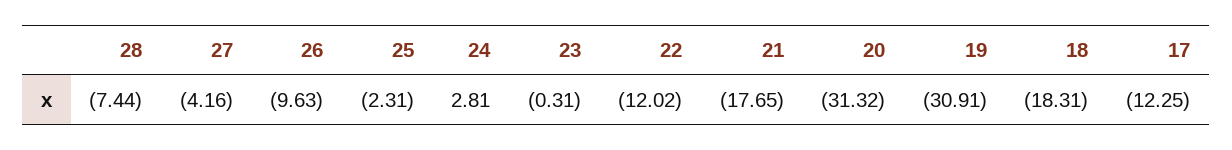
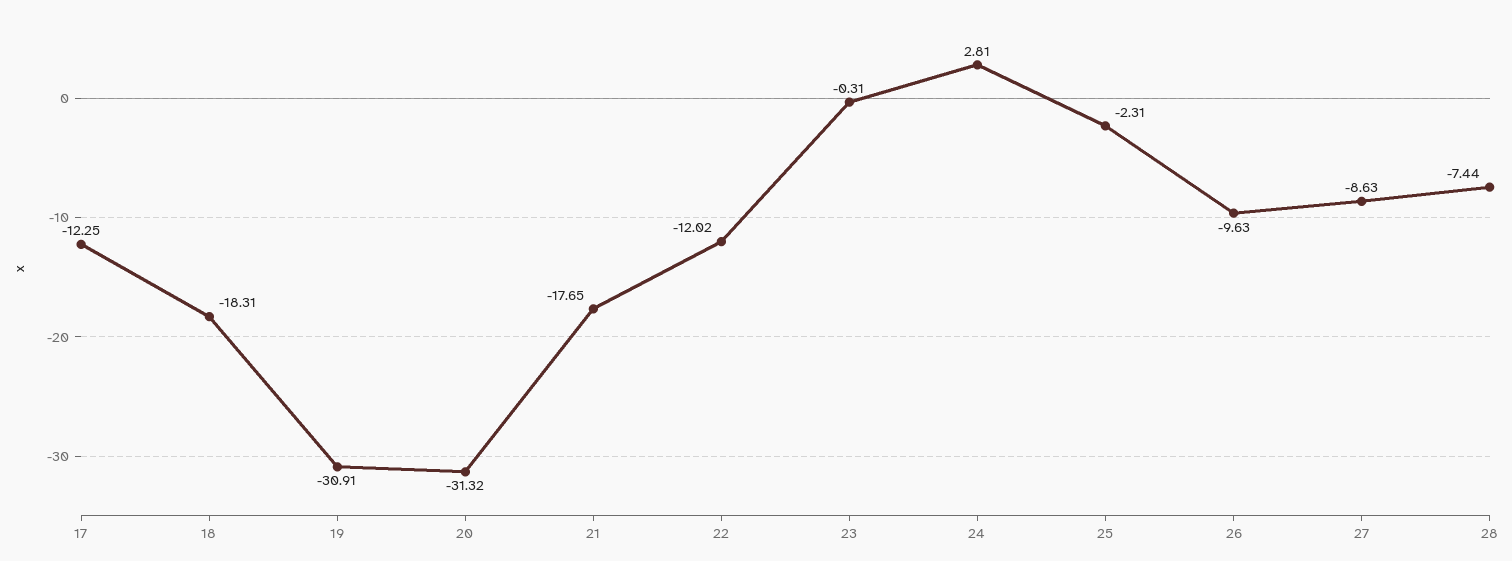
27: -4.16 -> -8.63

